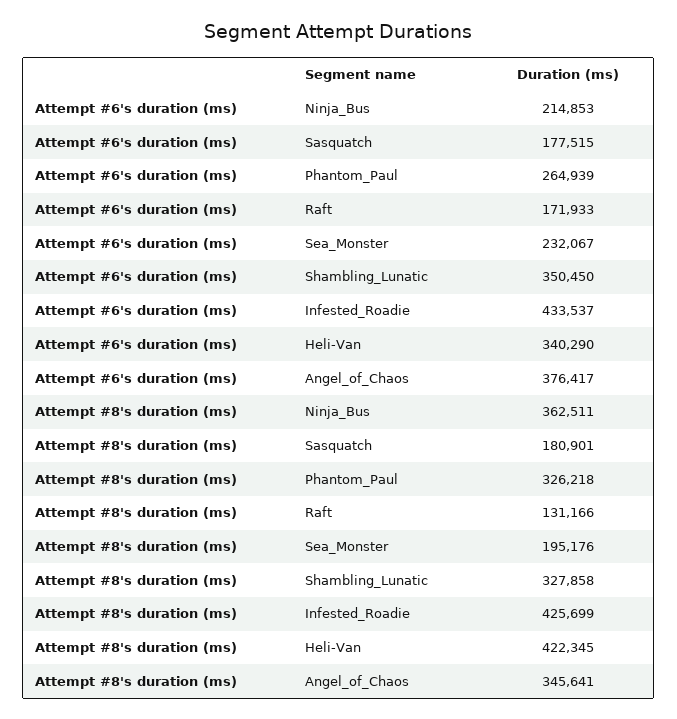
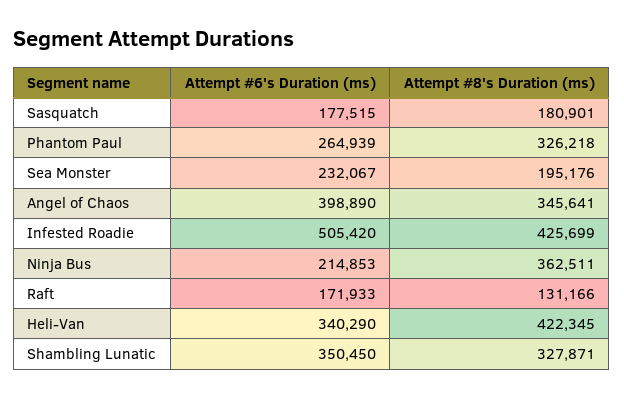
Attempt #6's duration (ms), Infested_Roadie: 433537 -> 505420
Attempt #6's duration (ms), Angel_of_Chaos: 376417 -> 398890
Attempt #8's duration (ms), Shambling_Lunatic: 327858 -> 327871

